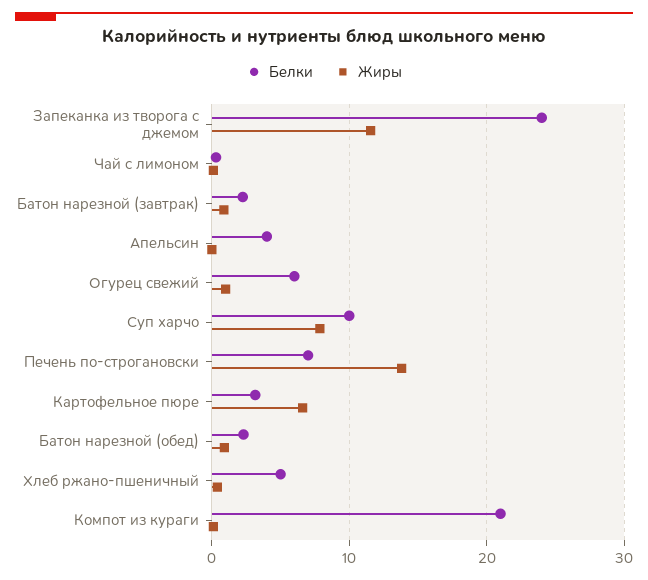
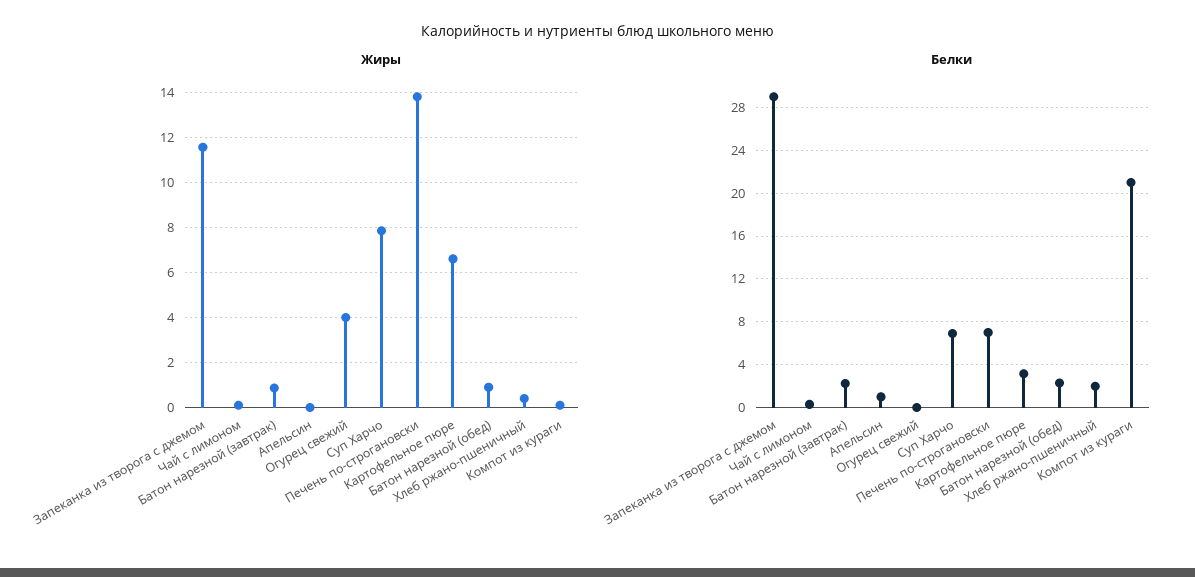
Белки, Запеканка из творога с джемом: 24 -> 29
Белки, Апельсин: 4 -> 1
Белки, Огурец свежий: 6 -> 0
Жиры, Огурец свежий: 1 -> 4
Белки, Суп харчо: 10 -> 7
Белки, Хлеб ржано-пшеничный: 5 -> 2

